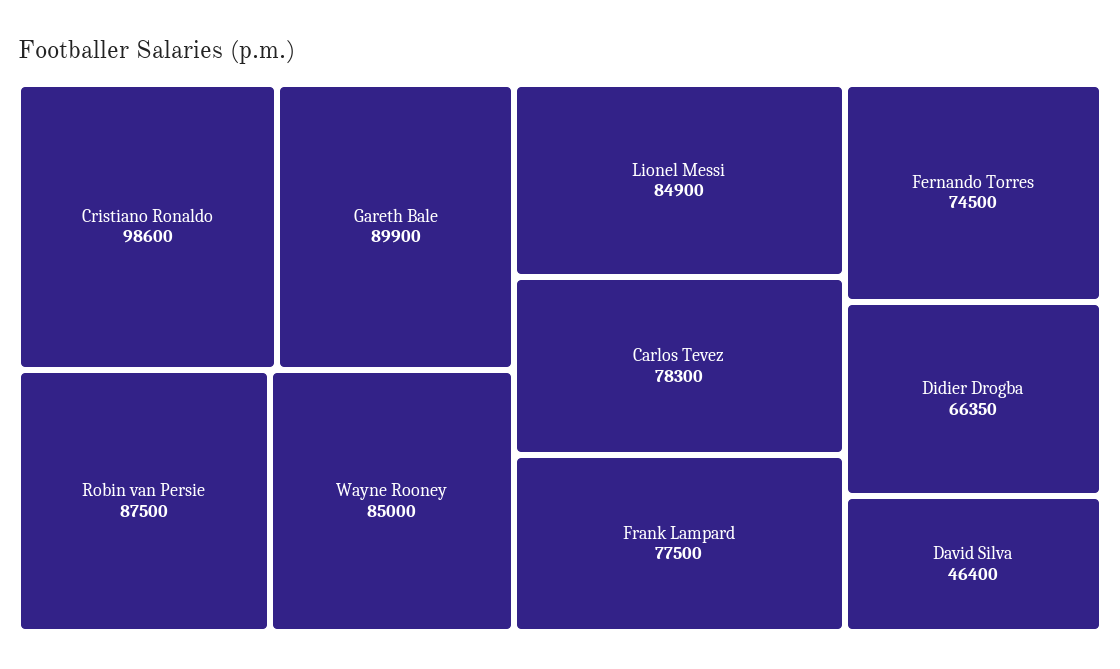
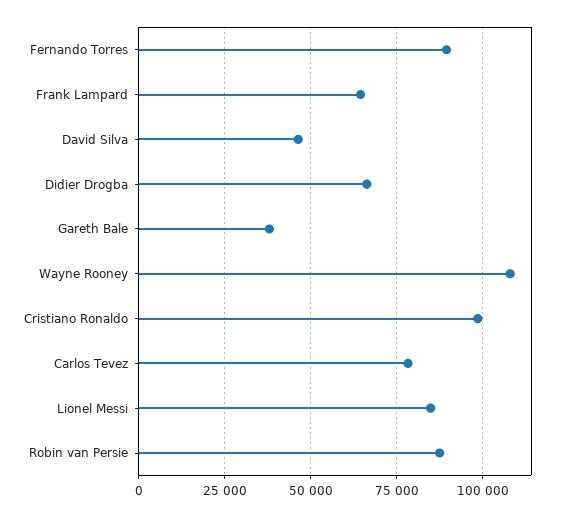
Gareth Bale: 89900 -> 37500
Wayne Rooney: 85000 -> 107500
Frank Lampard: 77500 -> 65000
Fernando Torres: 74500 -> 90000

